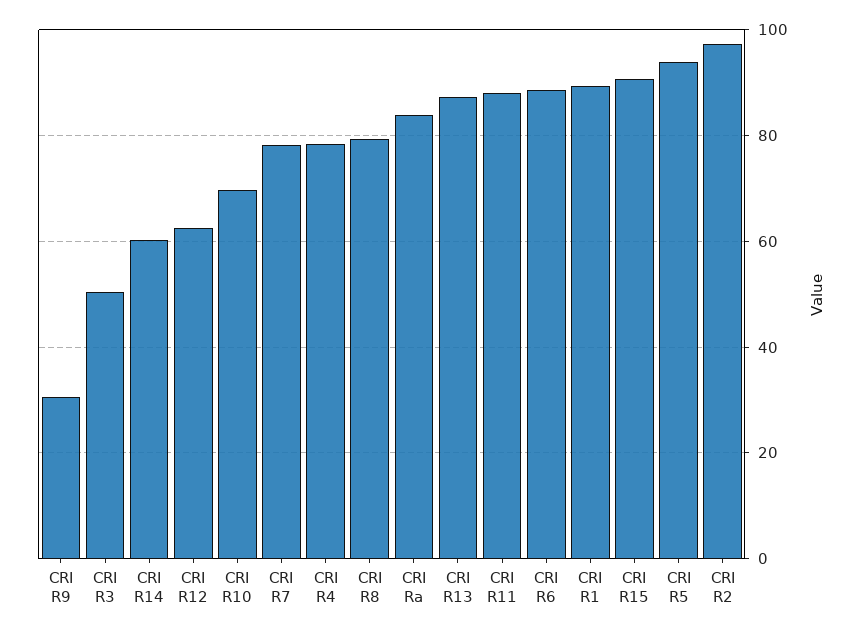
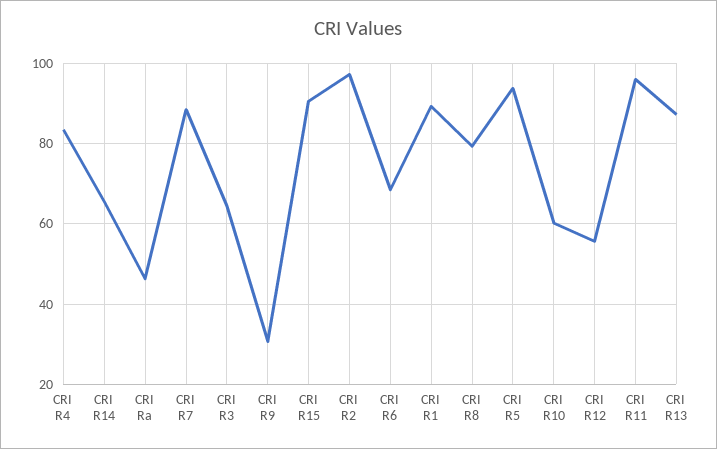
CRI R3: 50 -> 64
CRI R14: 60 -> 66
CRI R12: 62 -> 56
CRI R10: 70 -> 60
CRI R7: 78 -> 88
CRI R4: 78 -> 84
CRI Ra: 84 -> 46
CRI R11: 88 -> 96
CRI R6: 88 -> 68

